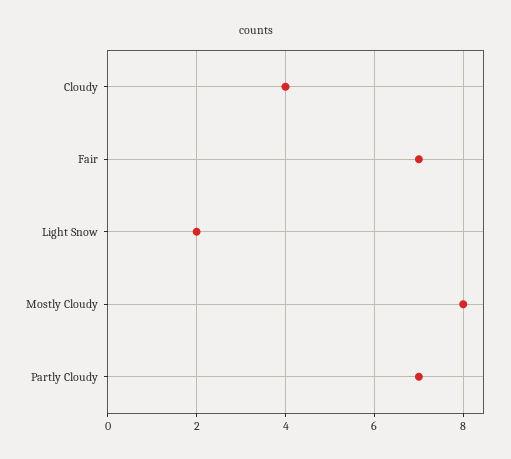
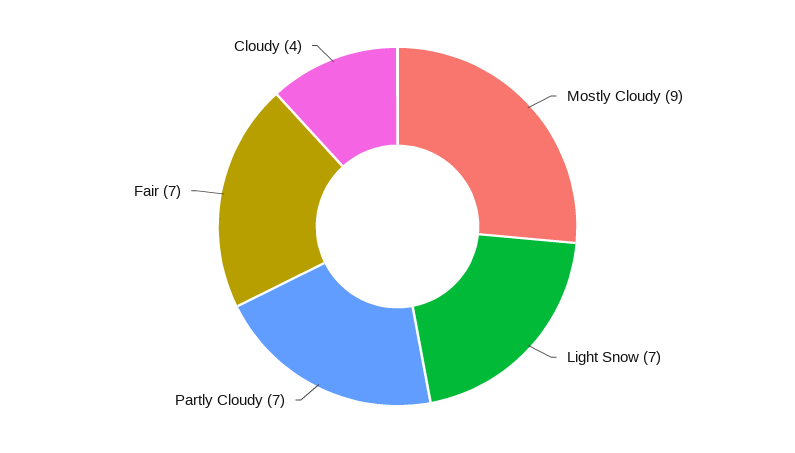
Light Snow: 2 -> 7
Mostly Cloudy: 8 -> 9

